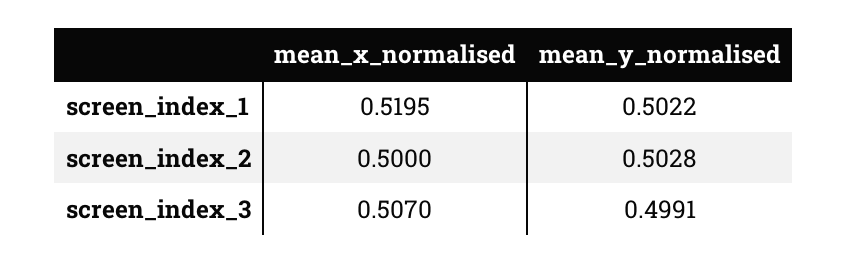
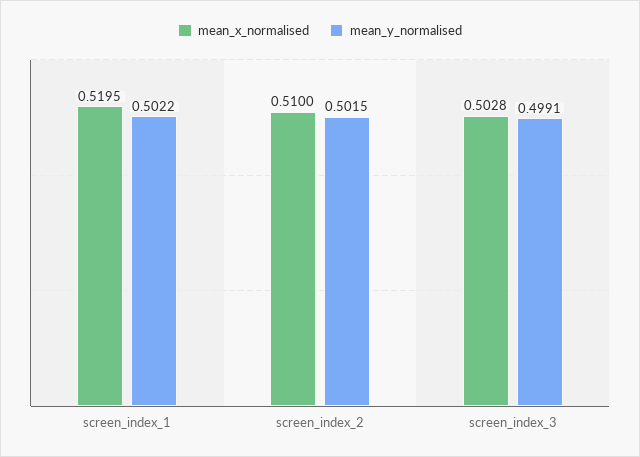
mean_x_normalised, screen_index_2: 0.5 -> 0.51
mean_y_normalised, screen_index_2: 0.5028 -> 0.5015
mean_x_normalised, screen_index_3: 0.507 -> 0.5028

